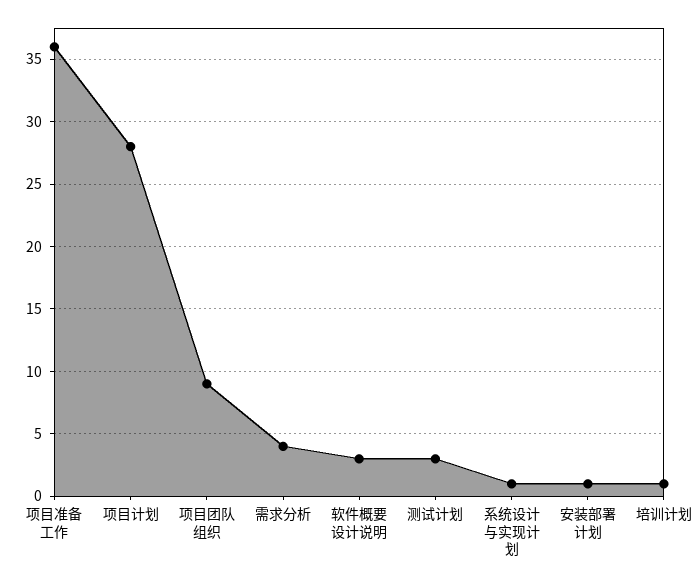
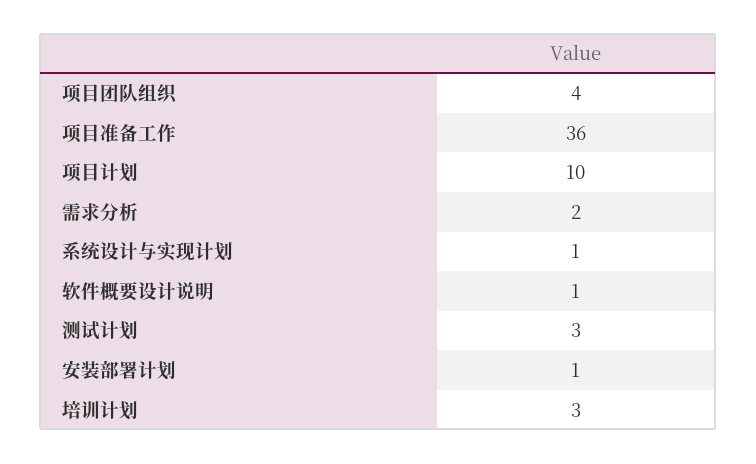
项目计划: 28 -> 10
项目团队组织: 9 -> 4
需求分析: 4 -> 2
软件概要设计说明: 3 -> 1
培训计划: 1 -> 3

